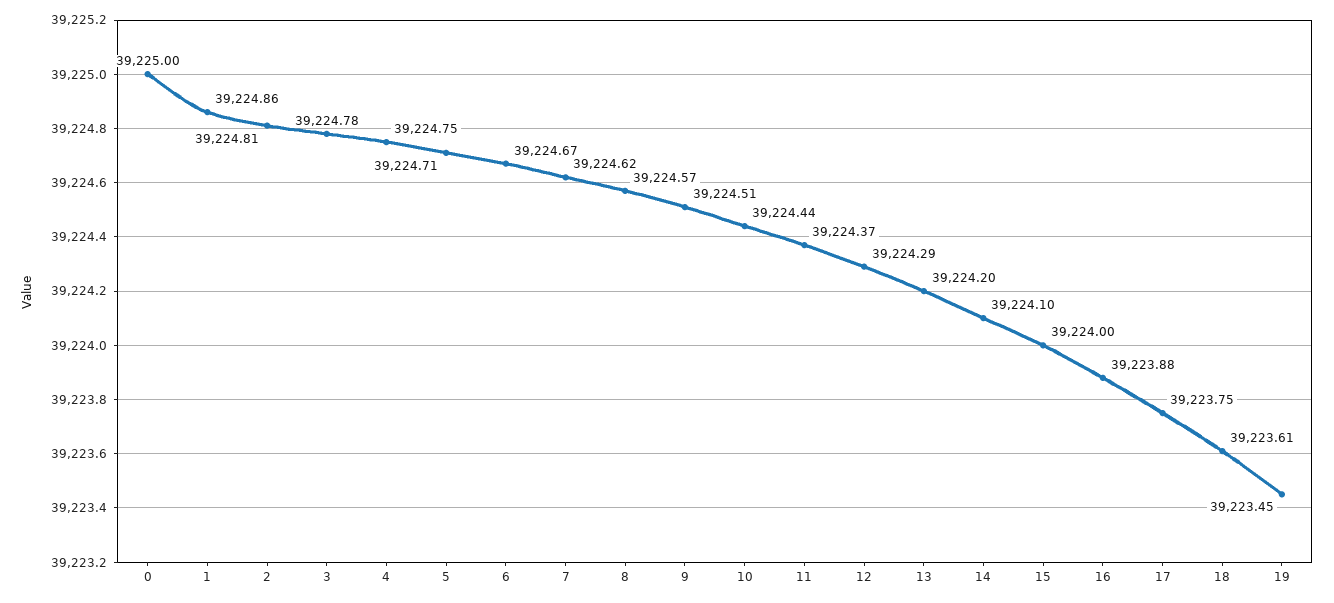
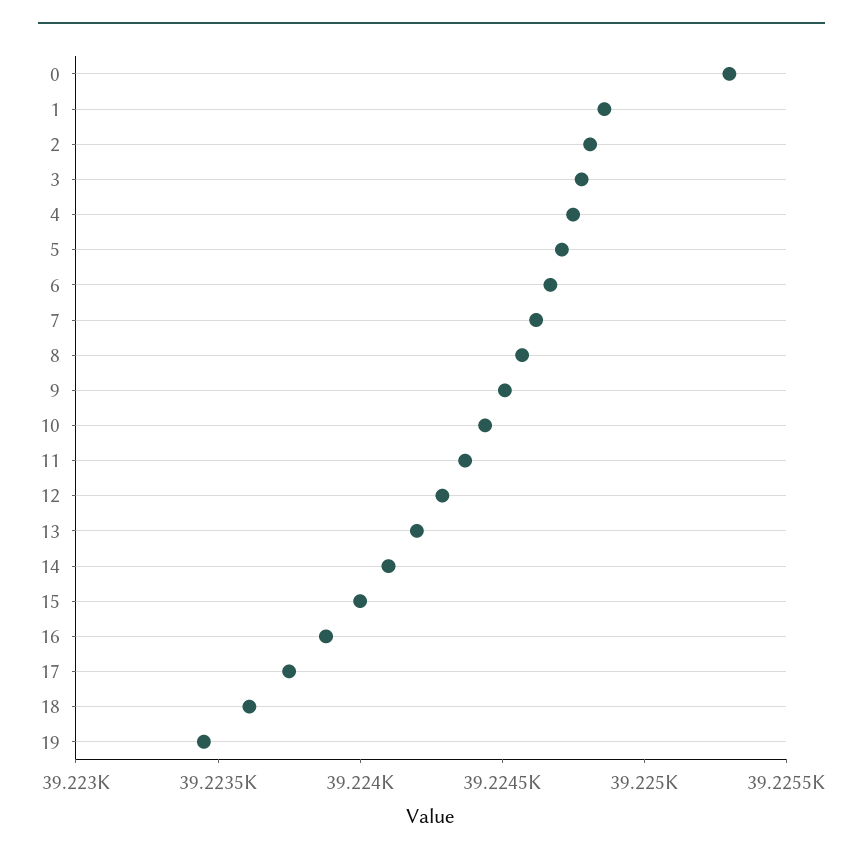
0: 39225 -> 39225.3

